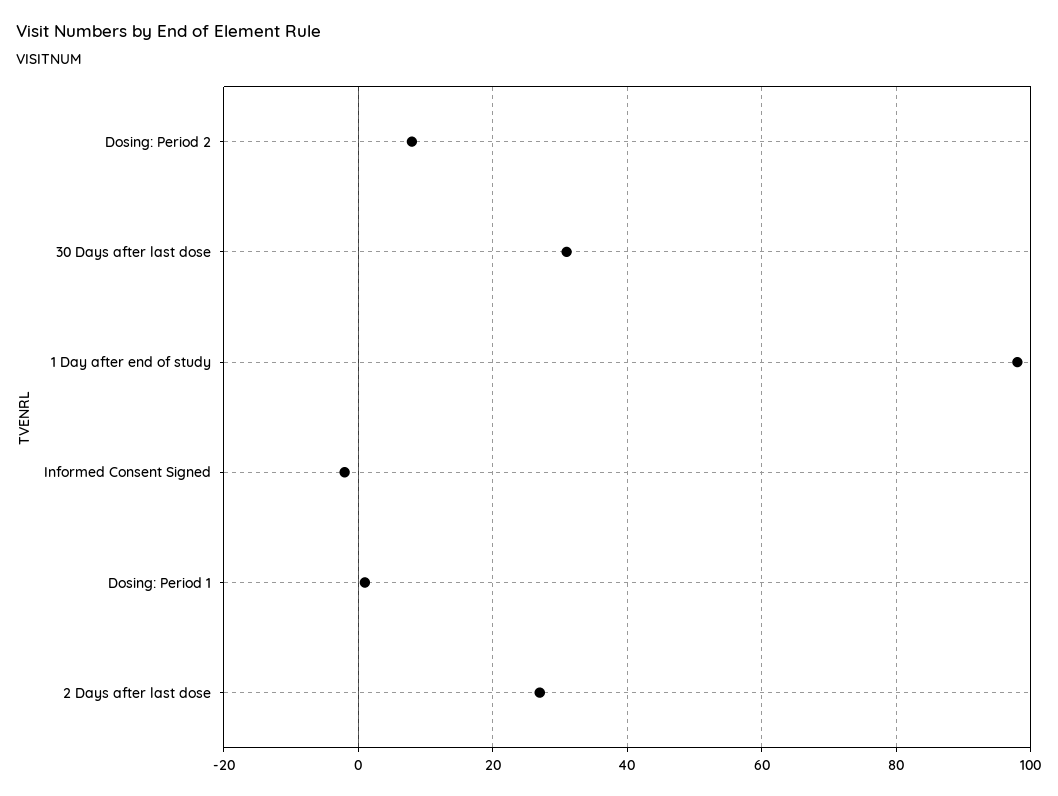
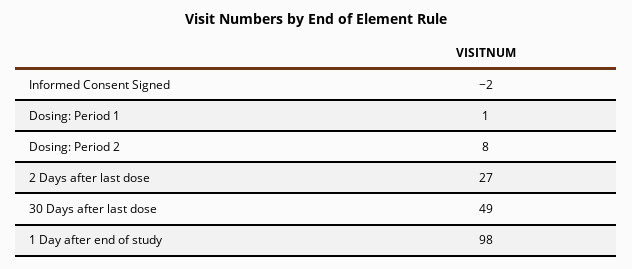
30 Days after last dose: 30 -> 49

